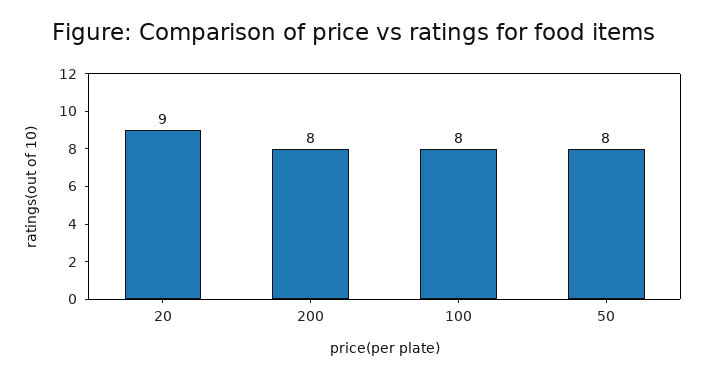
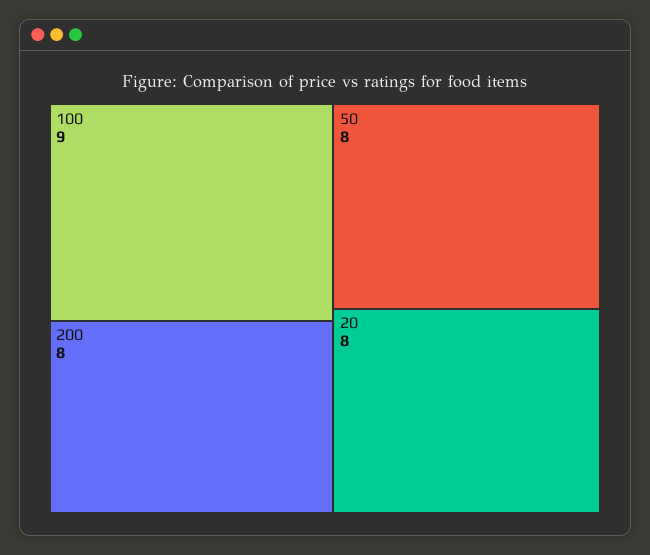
20: 9 -> 8
100: 8 -> 9

